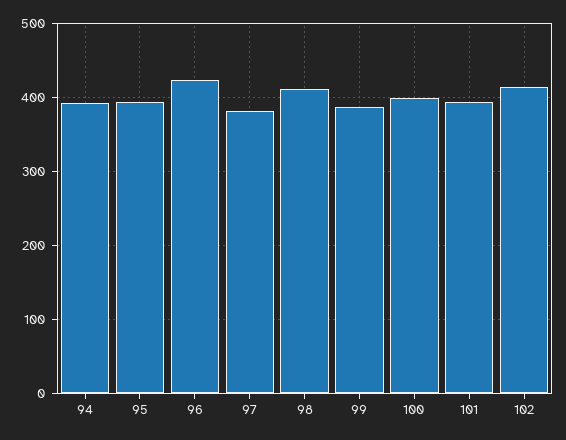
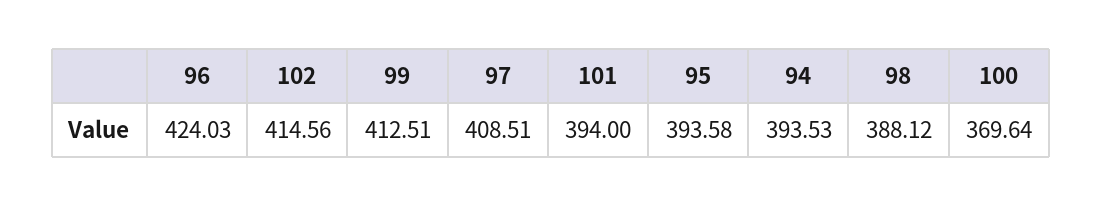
97: 380 -> 408.51
98: 410 -> 388.12
99: 390 -> 412.51
100: 400 -> 369.64

